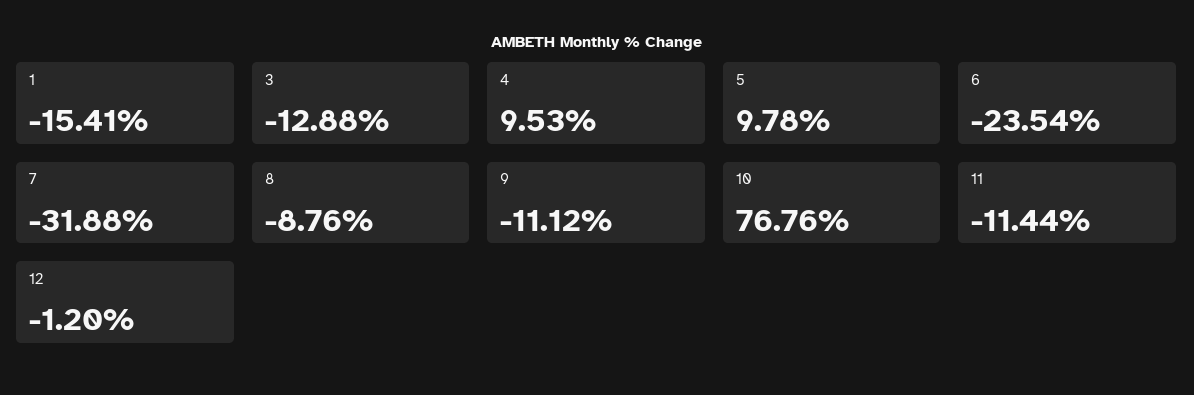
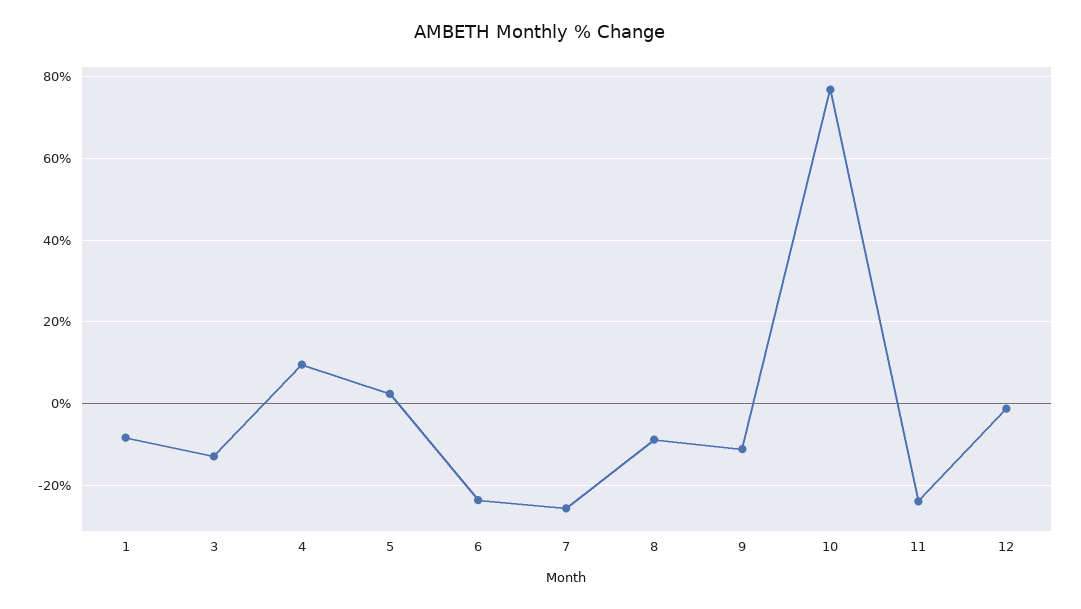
1: -15.41 -> -8
5: 9.78 -> 2
7: -31.88 -> -26
11: -11.44 -> -24

